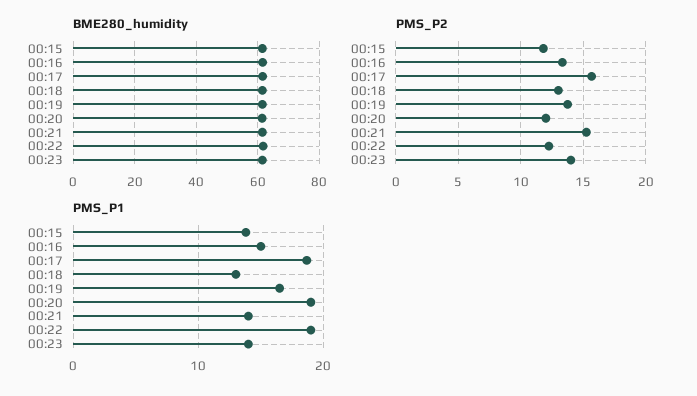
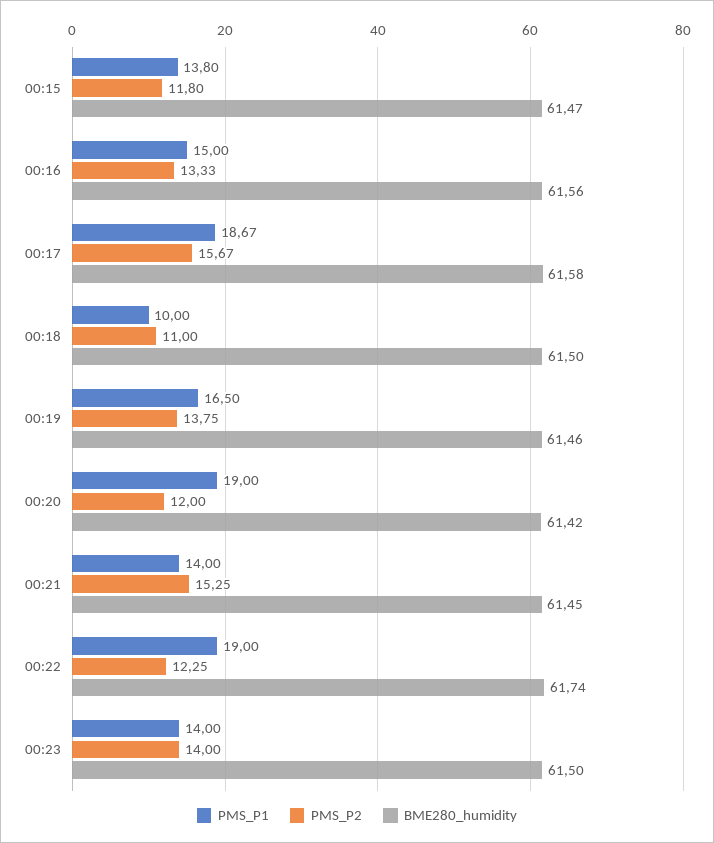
PMS_P2, 00:18: 13 -> 11
PMS_P1, 00:18: 13 -> 10

